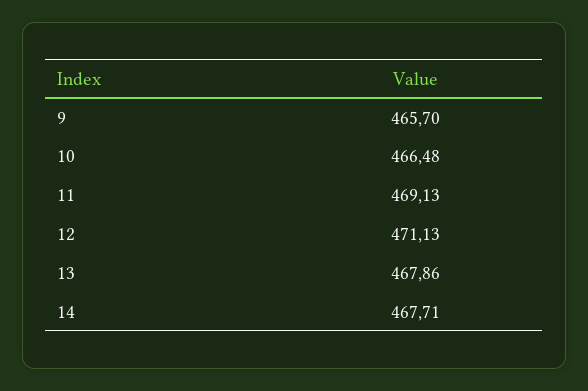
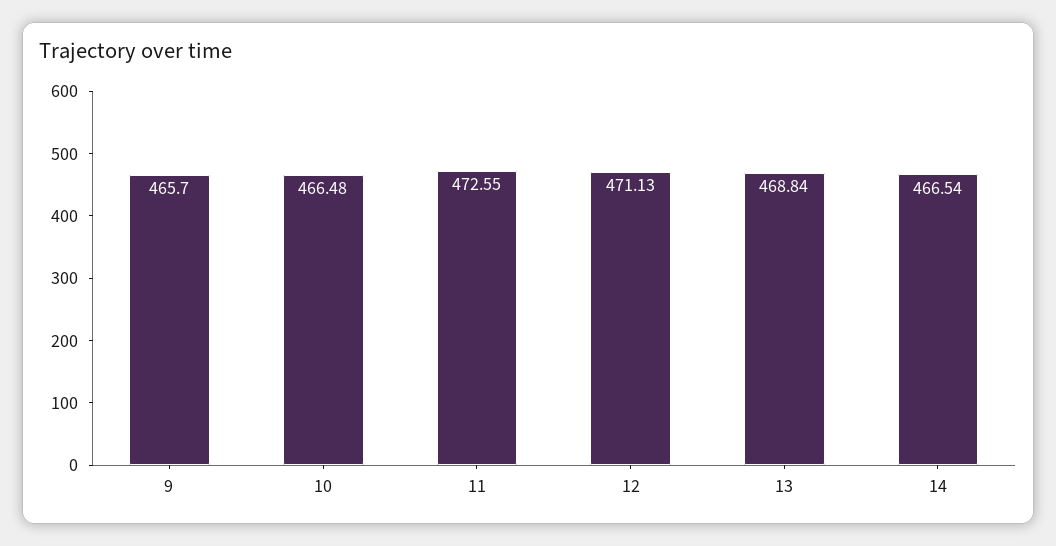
11: 469.13 -> 472.55
13: 467.86 -> 468.84
14: 467.71 -> 466.54

